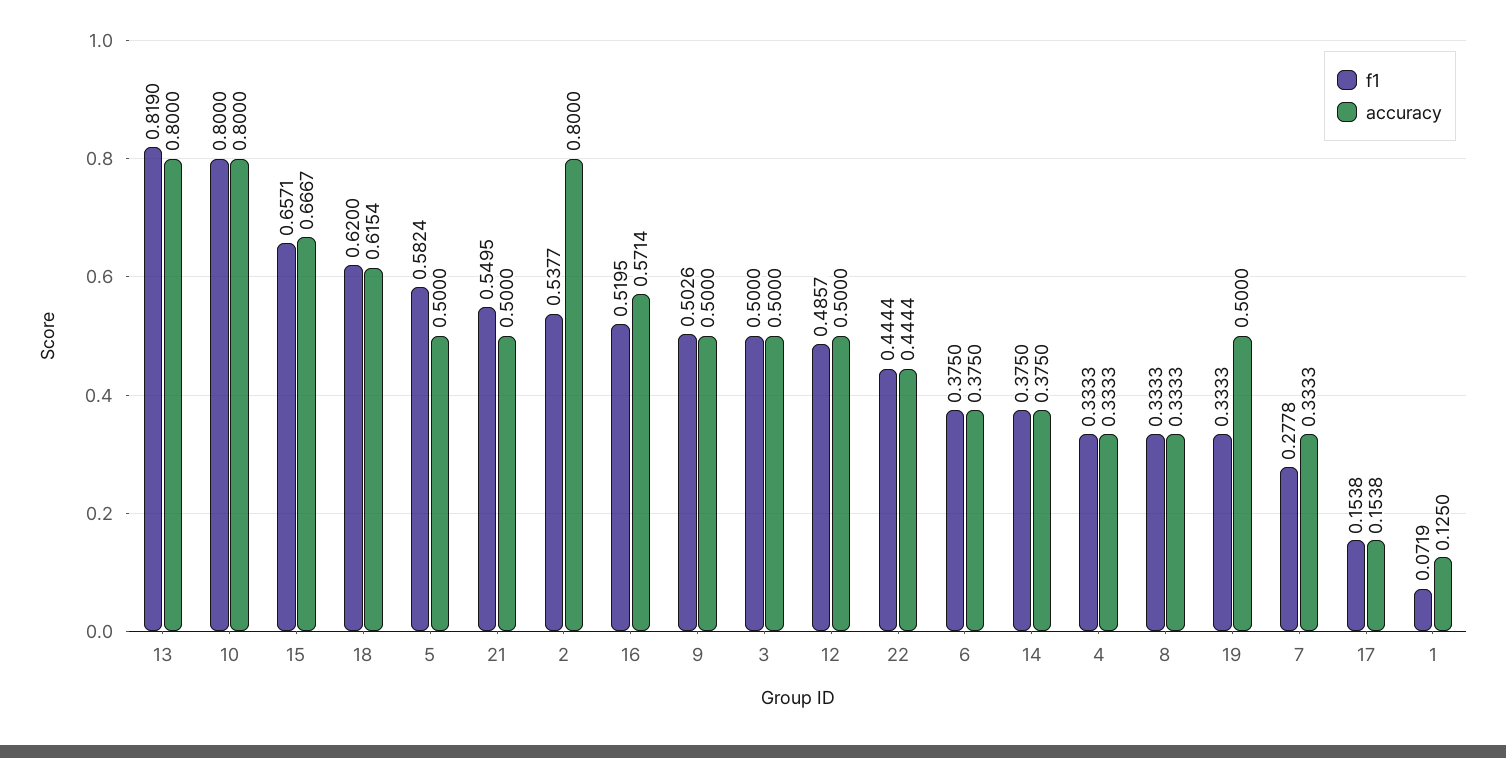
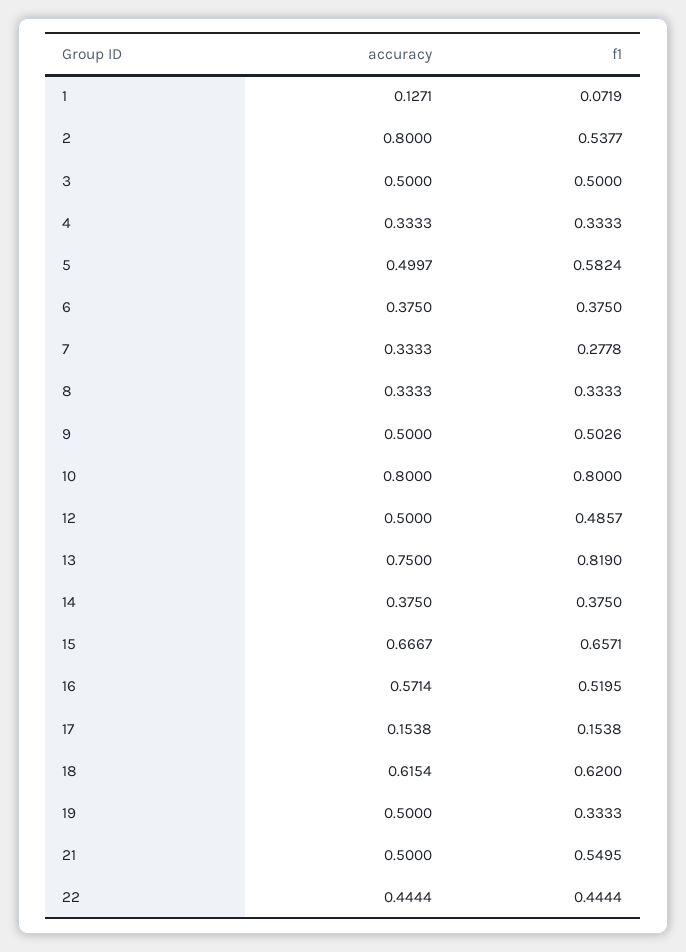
accuracy, 13: 0.8 -> 0.75
accuracy, 5: 0.5 -> 0.4997
accuracy, 1: 0.125 -> 0.1271

